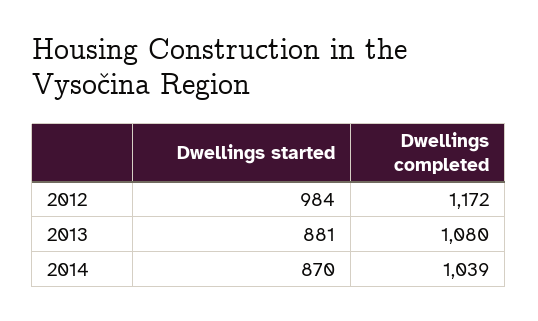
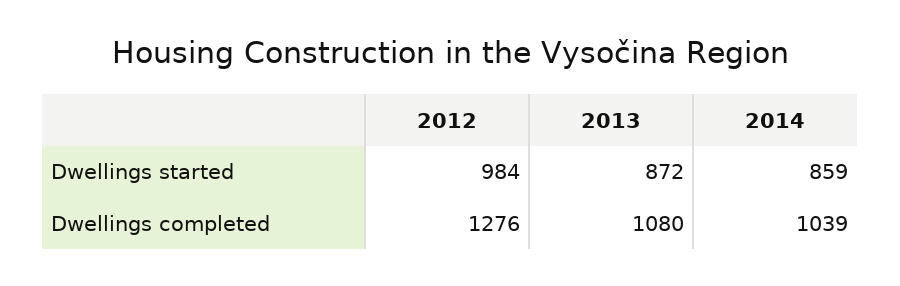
Dwellings completed, 2012: 1172 -> 1276
Dwellings started, 2013: 881 -> 872
Dwellings started, 2014: 870 -> 859

